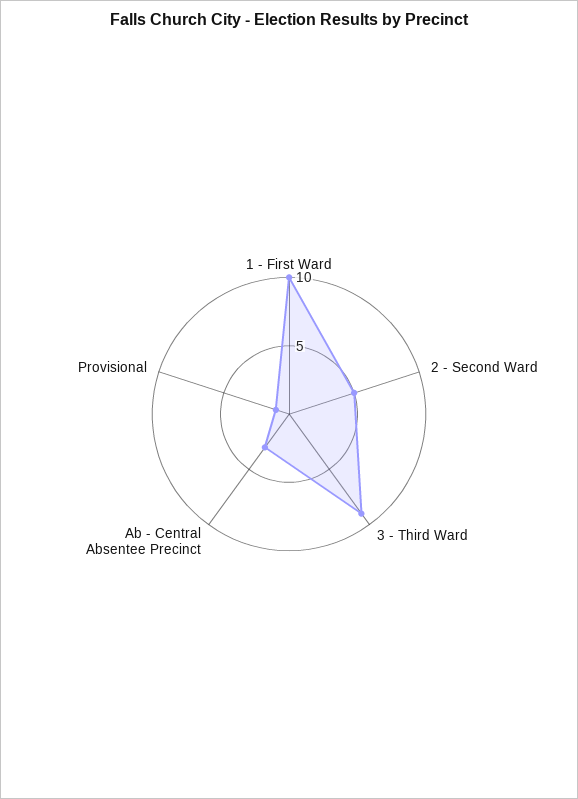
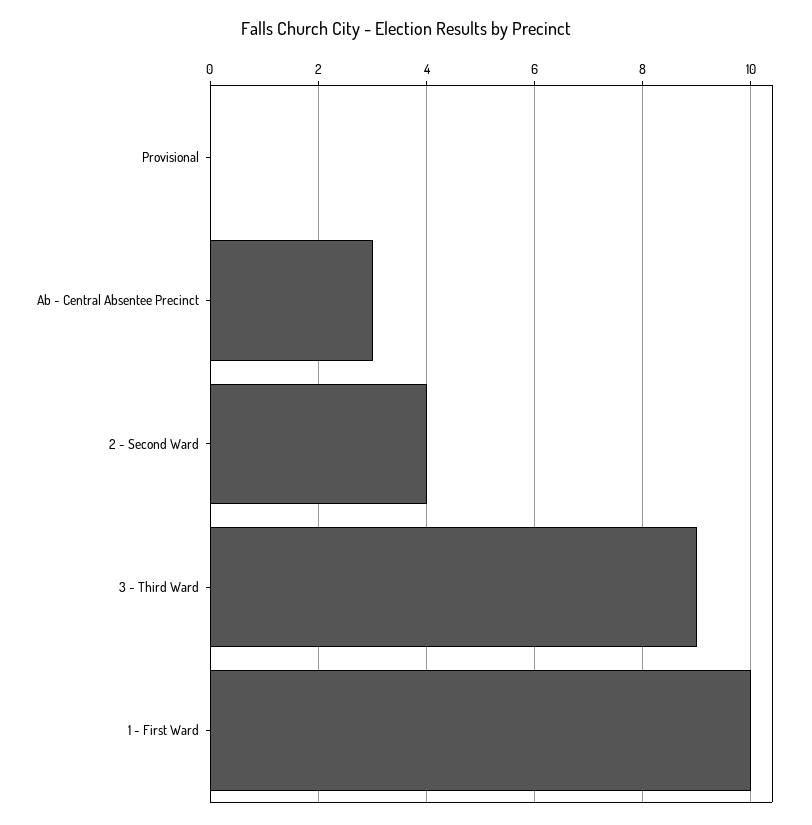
2 - Second Ward: 5 -> 4
Provisional: 1 -> 0

